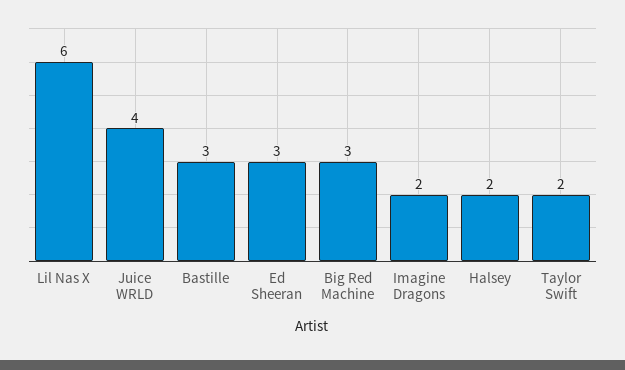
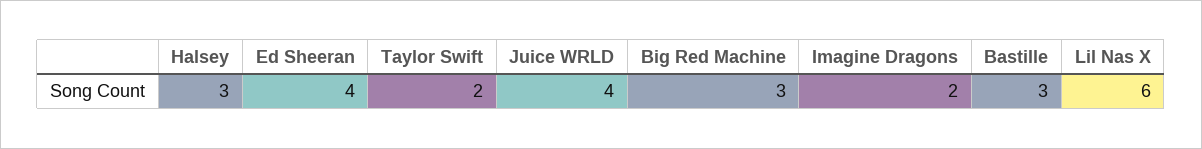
Ed Sheeran: 3 -> 4
Halsey: 2 -> 3

